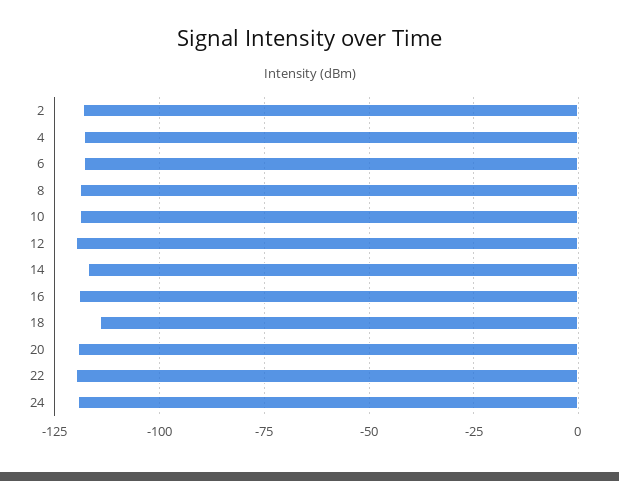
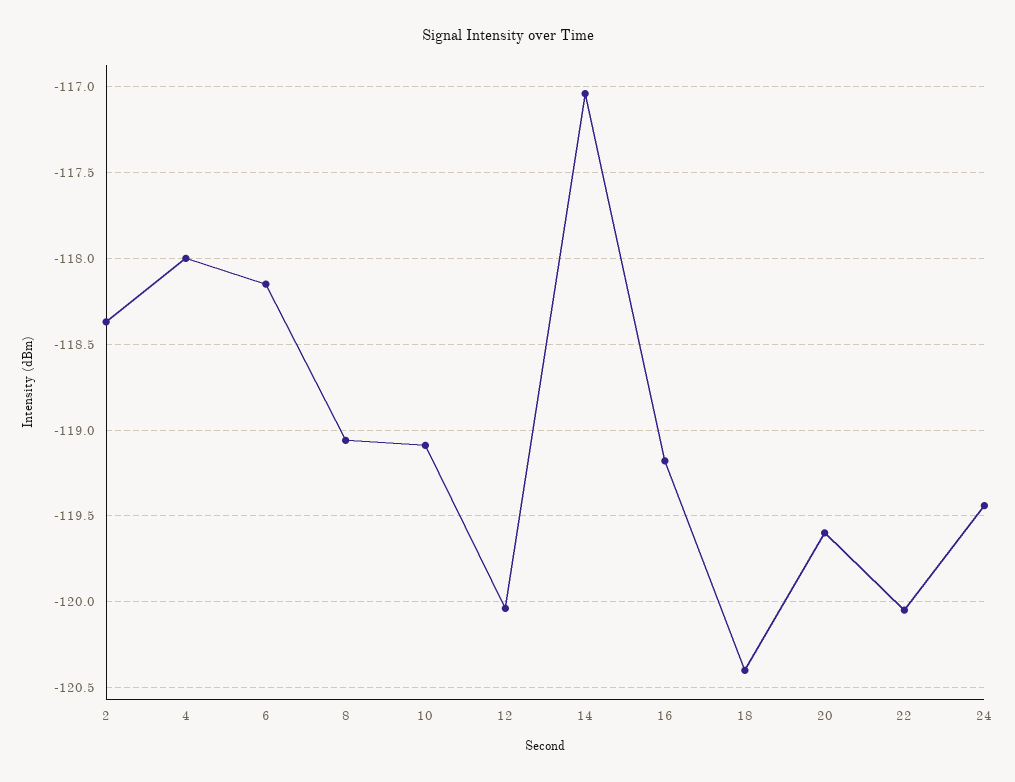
18: -115 -> -120.4

